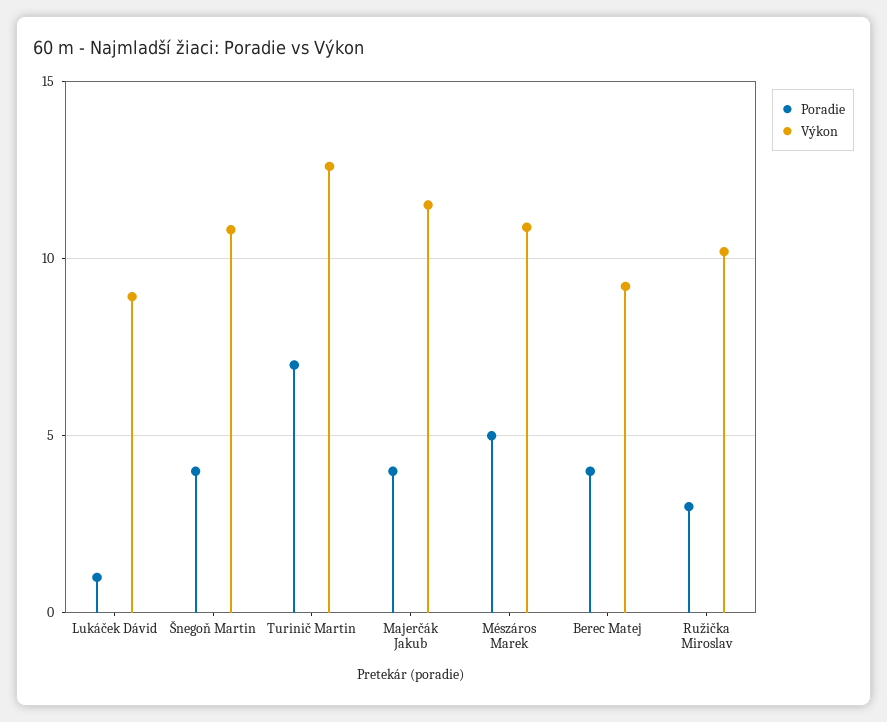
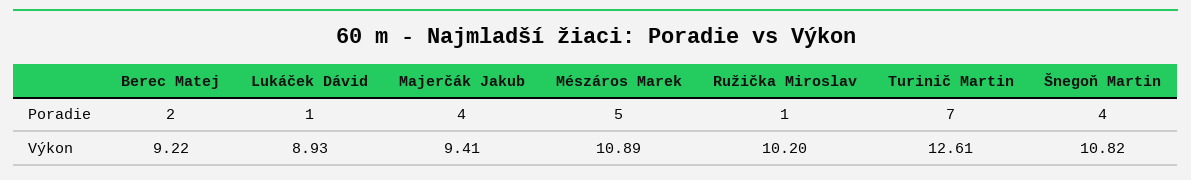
Výkon, Majerčák Jakub: 11.5 -> 9.41
Poradie, Berec Matej: 4 -> 2
Poradie, Ružička Miroslav: 3 -> 1

